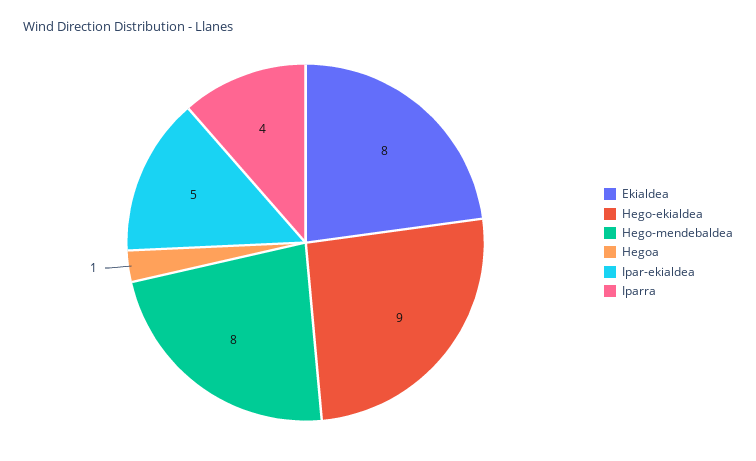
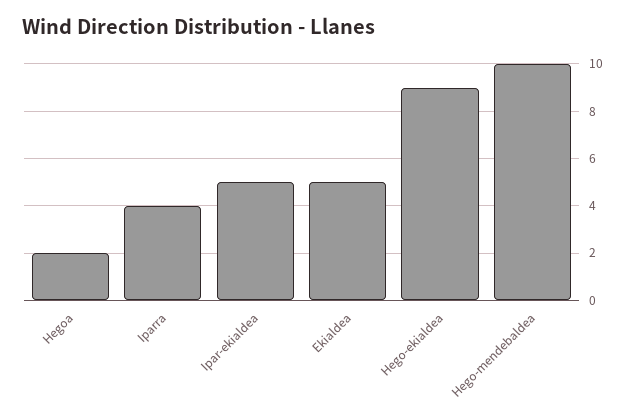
Ekialdea: 8 -> 5
Hego-mendebaldea: 8 -> 10
Hegoa: 1 -> 2

